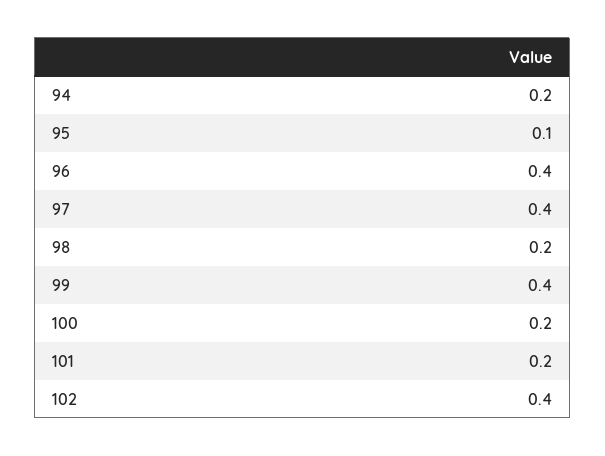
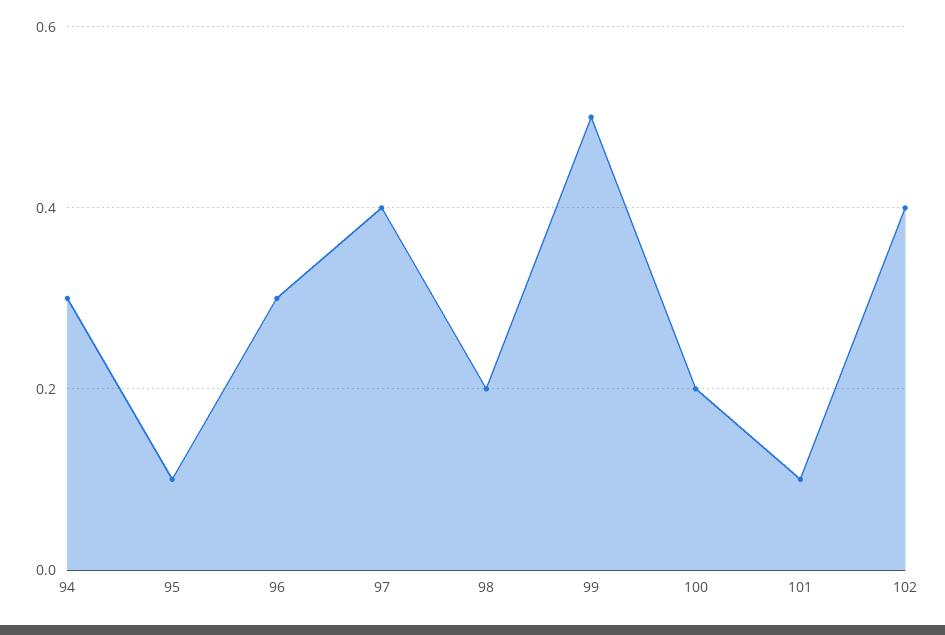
94: 0.2 -> 0.3
96: 0.4 -> 0.3
99: 0.4 -> 0.5
101: 0.2 -> 0.1

